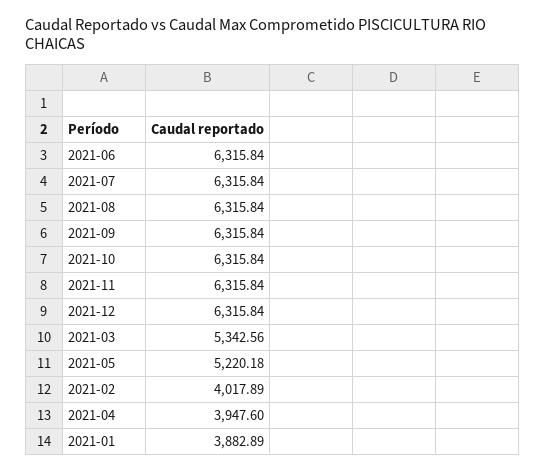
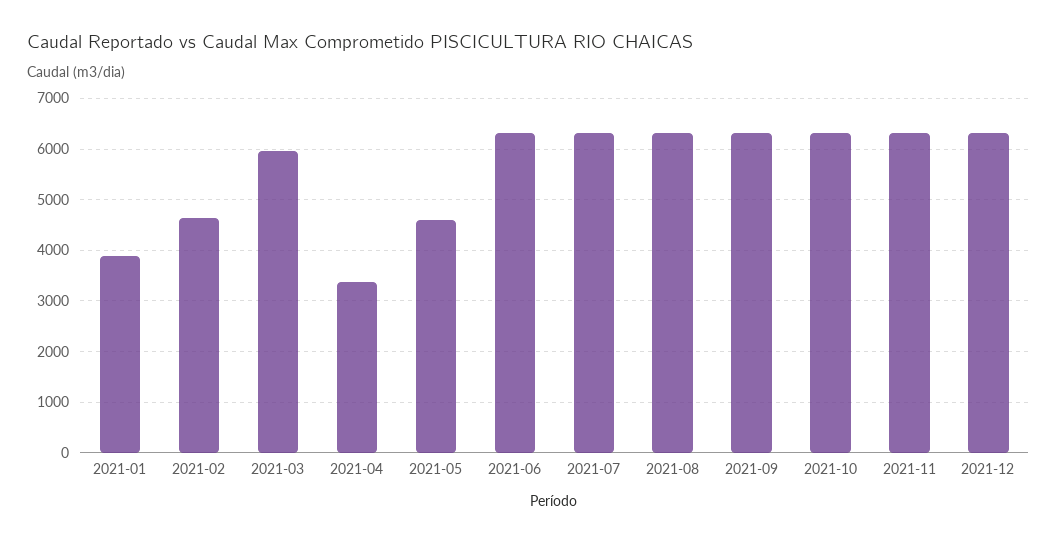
2021-03: 5342.56 -> 6000
2021-05: 5220.18 -> 4600
2021-02: 4017.89 -> 4600
2021-04: 3947.6 -> 3400

